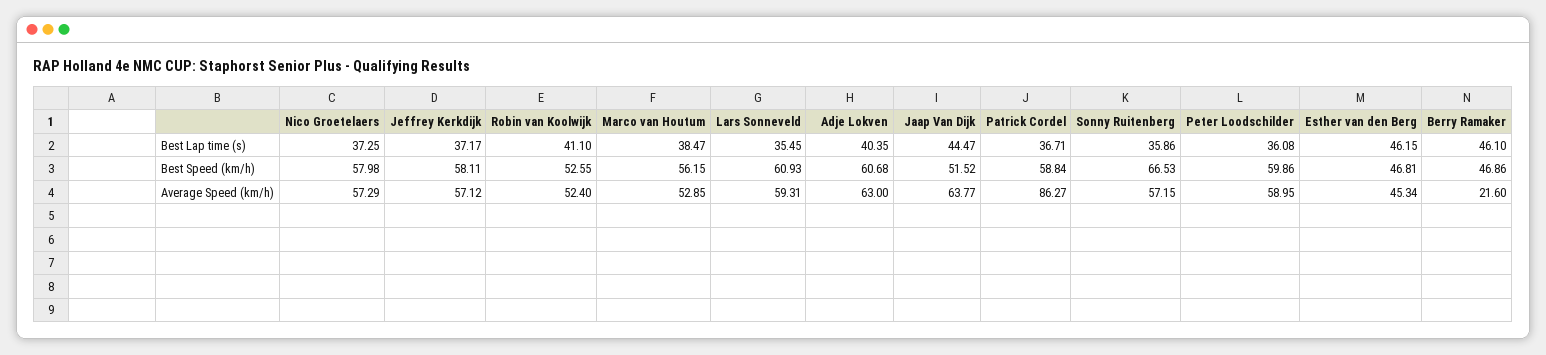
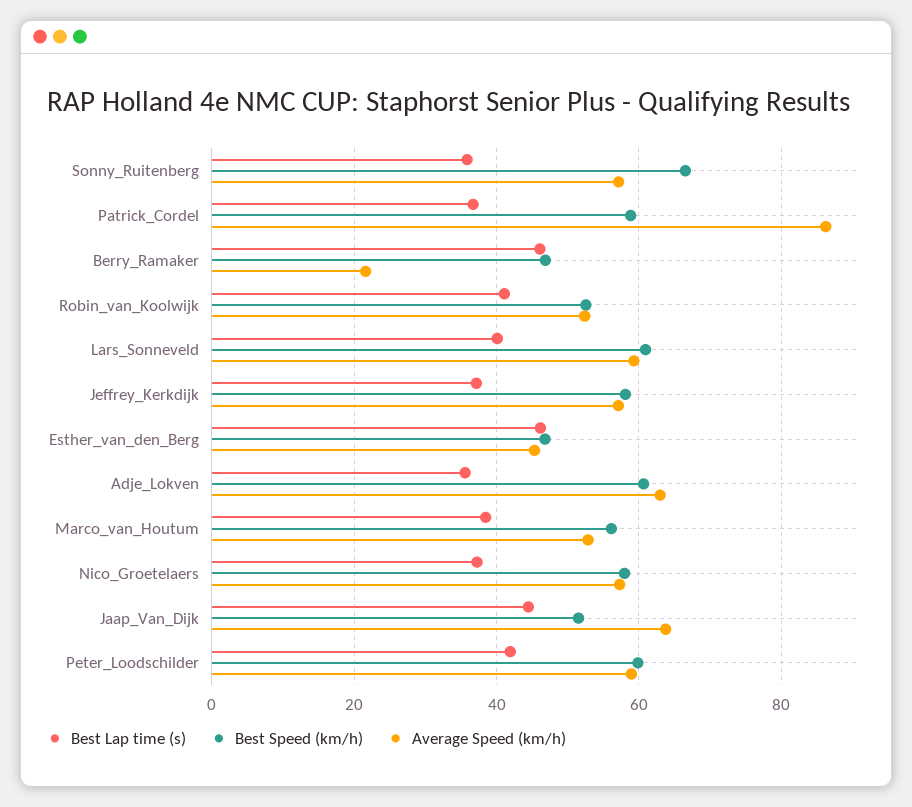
Best Lap time (s), Lars Sonneveld: 35.45 -> 40
Best Lap time (s), Adje Lokven: 40.35 -> 36
Best Lap time (s), Peter Loodschilder: 36.08 -> 42

